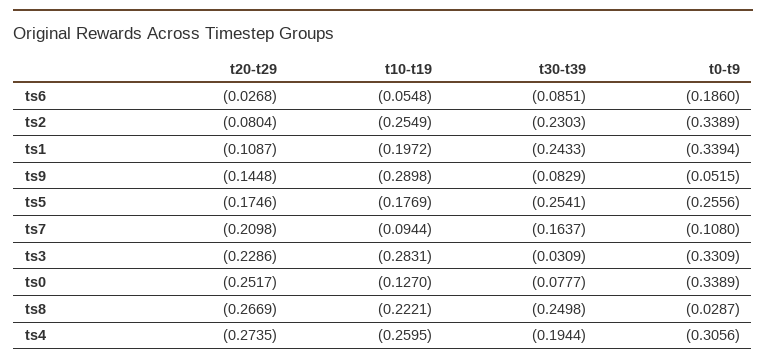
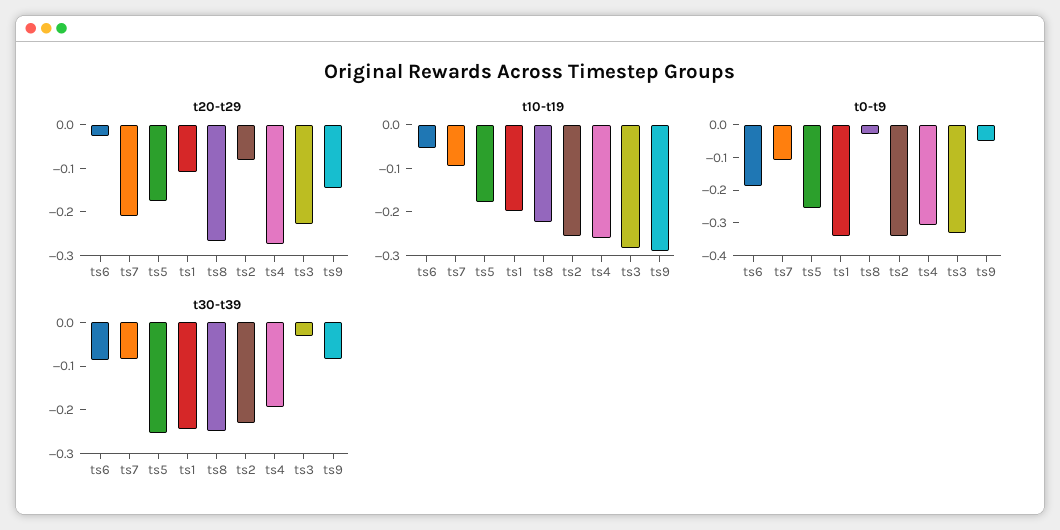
t30-t39, ts7: -0.1637 -> -0.08
t20-t29, ts0: -0.2517 -> none
t10-t19, ts0: -0.127 -> none
t30-t39, ts0: -0.0777 -> none
t0-t9, ts0: -0.3389 -> none

